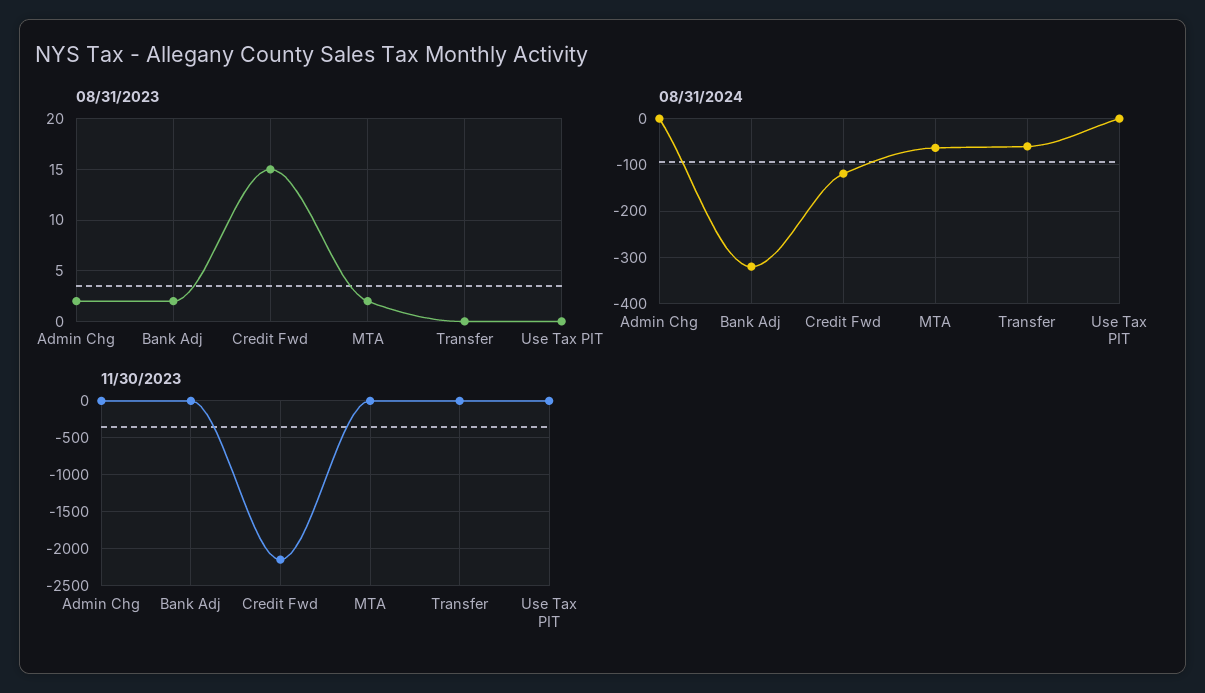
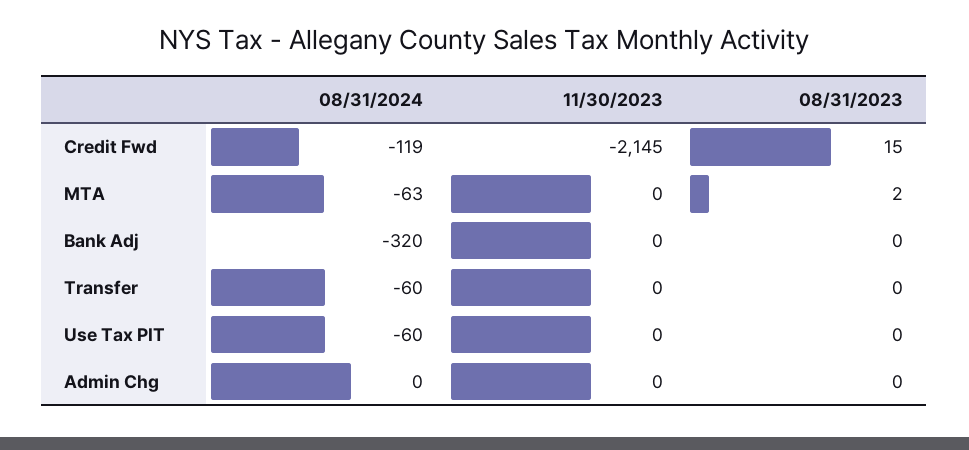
08/31/2023, Admin Chg: 2 -> 0
08/31/2023, Bank Adj: 2 -> 0
08/31/2024, Use Tax PIT: 0 -> -60

